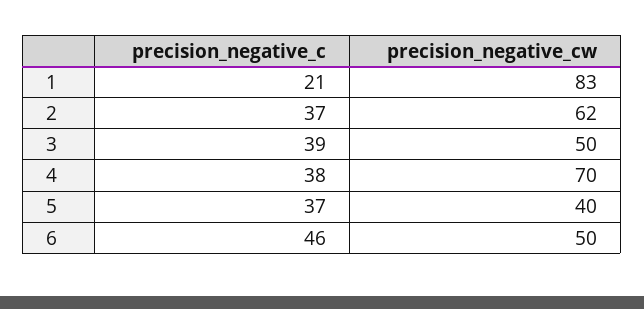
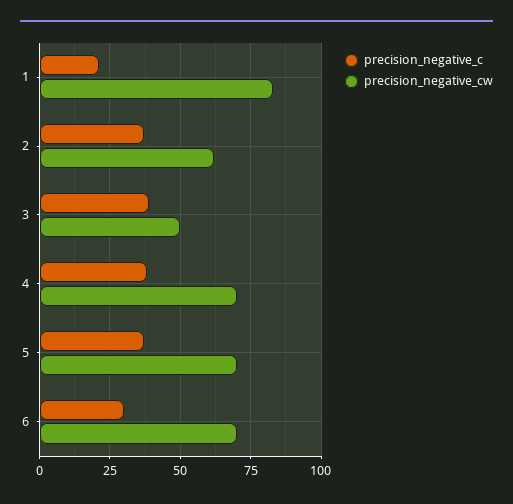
precision_negative_cw, 5: 40 -> 70
precision_negative_c, 6: 46 -> 30
precision_negative_cw, 6: 50 -> 70

